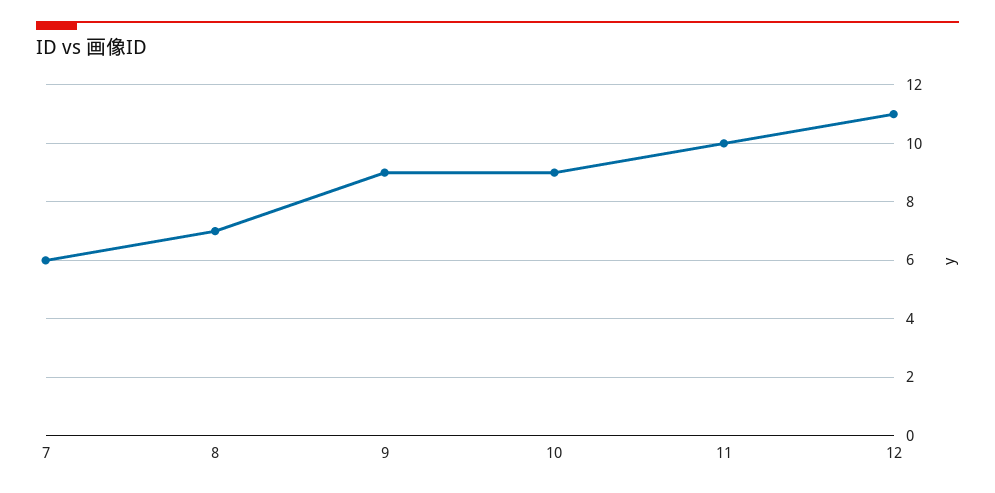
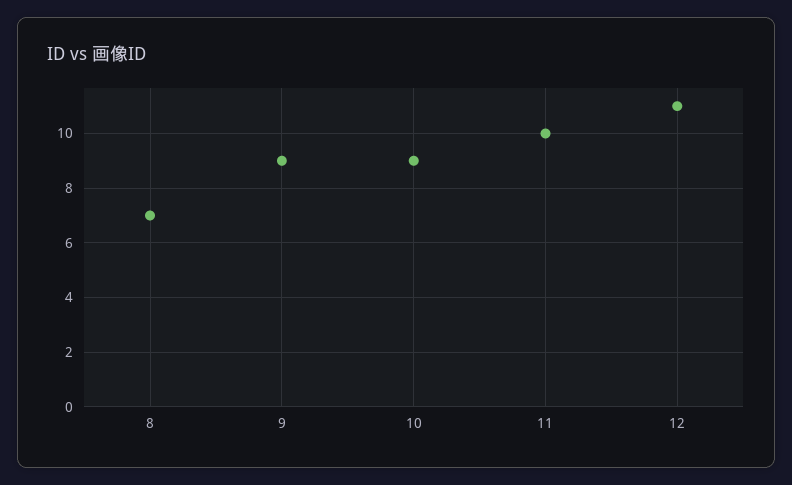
7: 6 -> none

